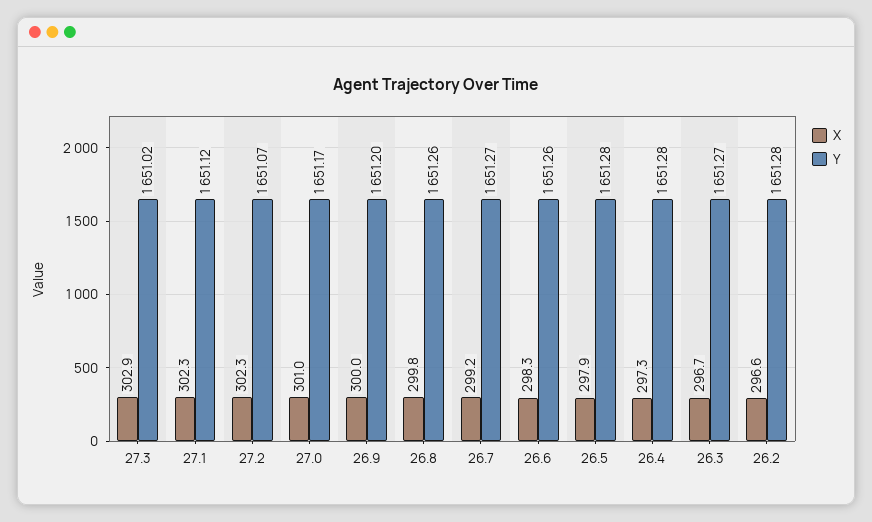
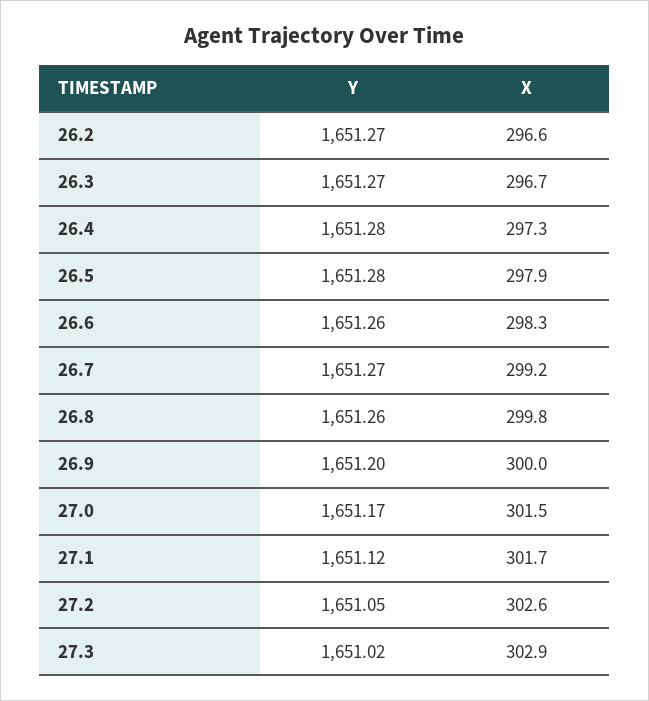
X, 27.1: 302.3 -> 301.7
X, 27.2: 302.3 -> 302.6
Y, 27.2: 1651.07 -> 1651.05
X, 27.0: 301 -> 301.5
Y, 26.2: 1651.28 -> 1651.27

